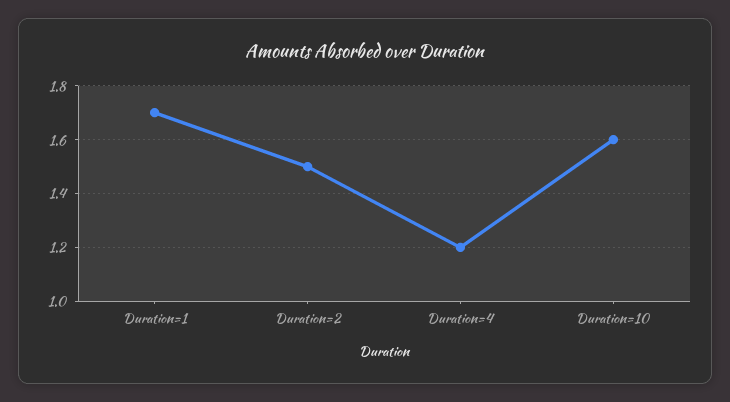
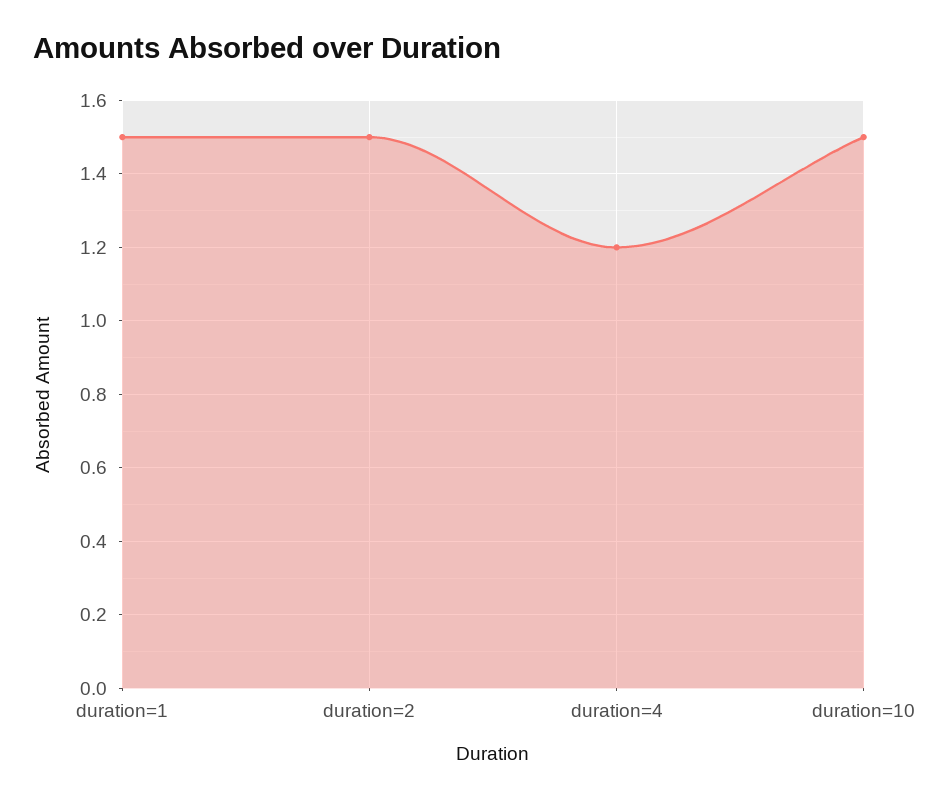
Duration=1: 1.7 -> 1.5
Duration=10: 1.6 -> 1.5

